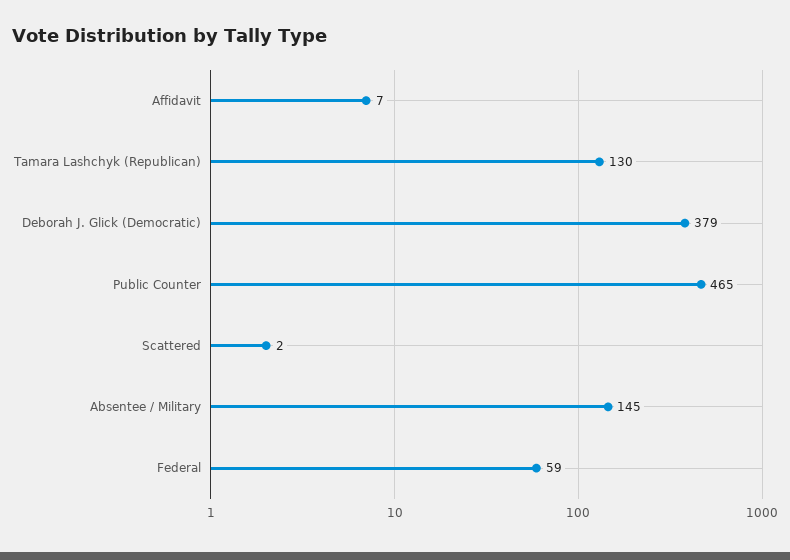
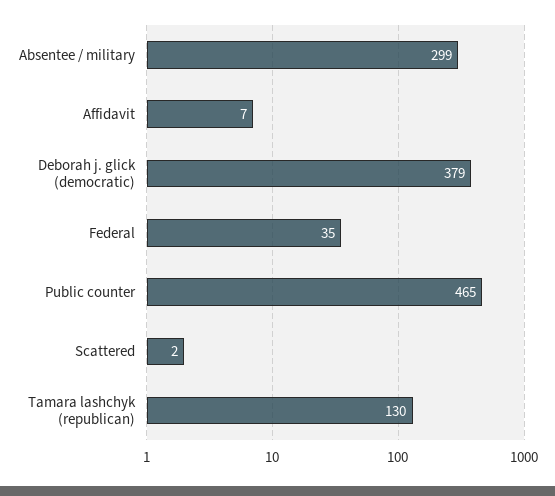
Absentee / Military: 145 -> 299
Federal: 59 -> 35

